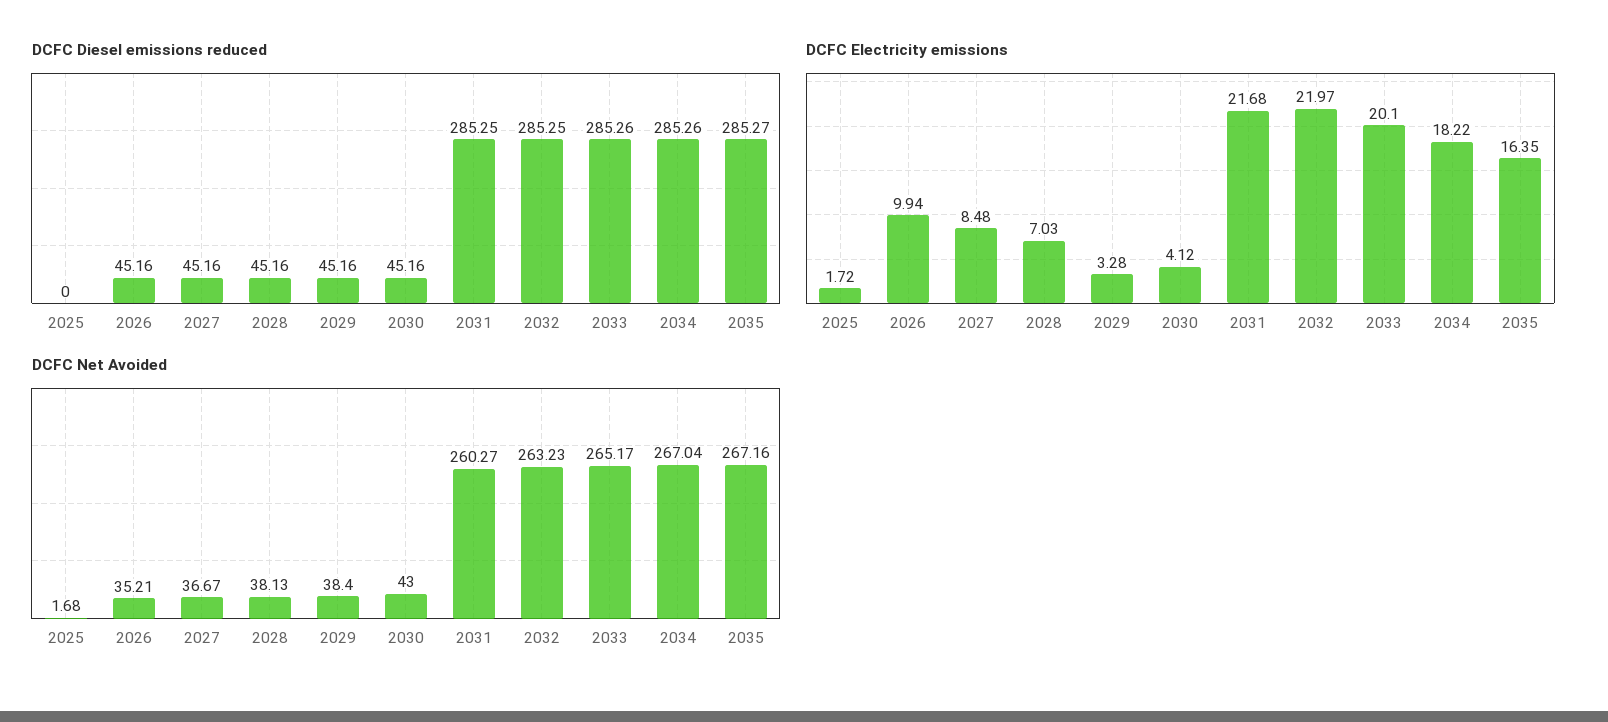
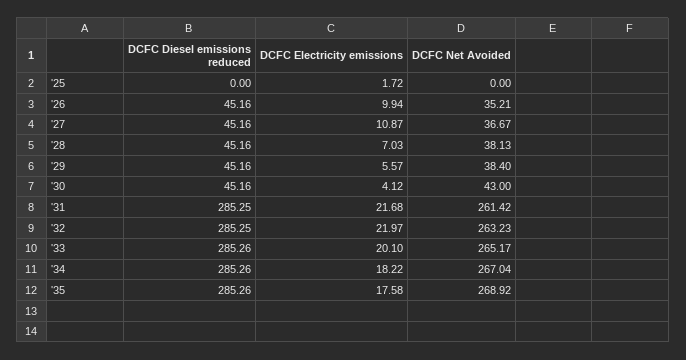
DCFC Diesel emissions reduced, 2035: 285.27 -> 285.26
DCFC Electricity emissions, 2027: 8.48 -> 10.87
DCFC Electricity emissions, 2029: 3.28 -> 5.57
DCFC Electricity emissions, 2035: 16.35 -> 17.58
DCFC Net Avoided, 2025: 1.68 -> 0
DCFC Net Avoided, 2031: 260.27 -> 261.42
DCFC Net Avoided, 2035: 267.16 -> 268.92

